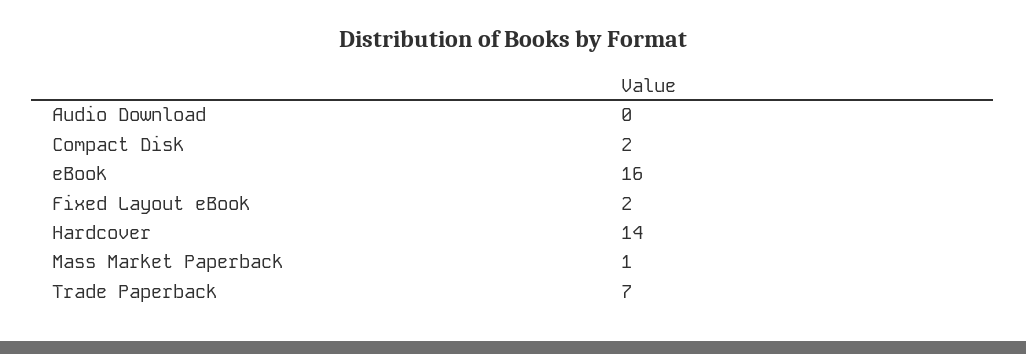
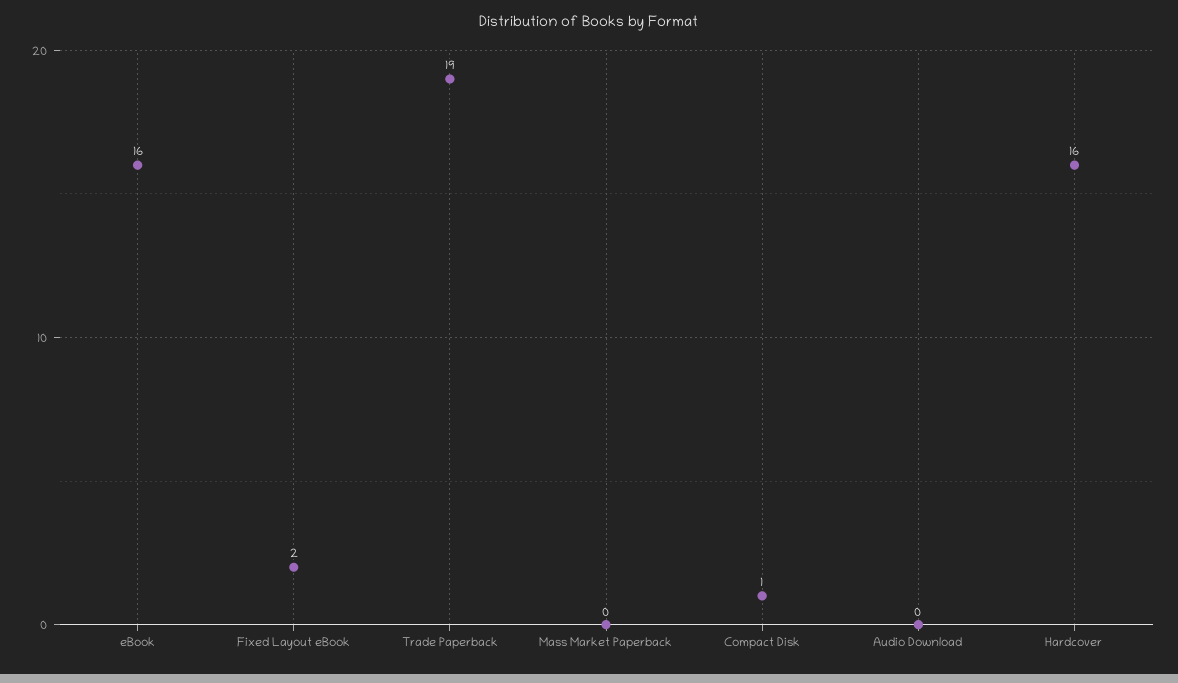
Compact Disk: 2 -> 1
Hardcover: 14 -> 16
Mass Market Paperback: 1 -> 0
Trade Paperback: 7 -> 19

